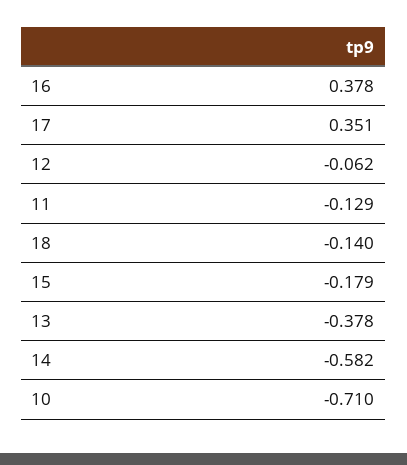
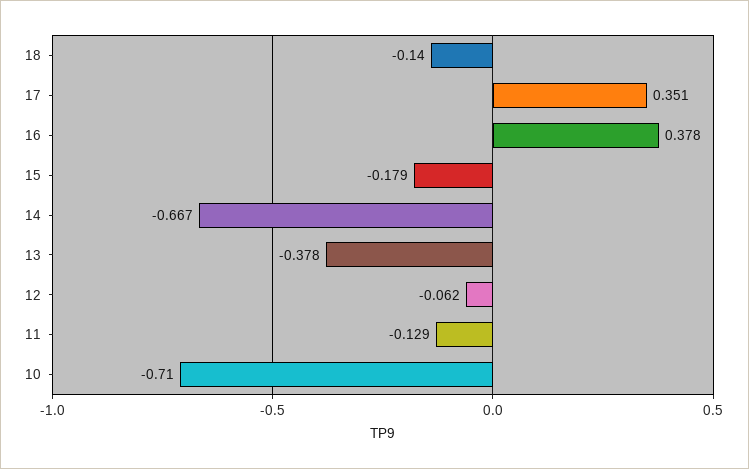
14: -0.582 -> -0.667

